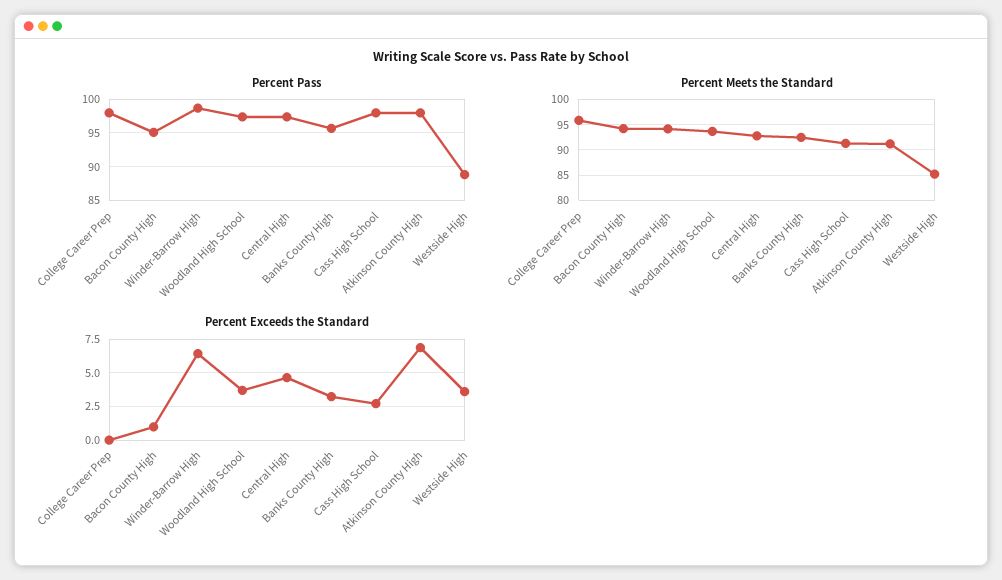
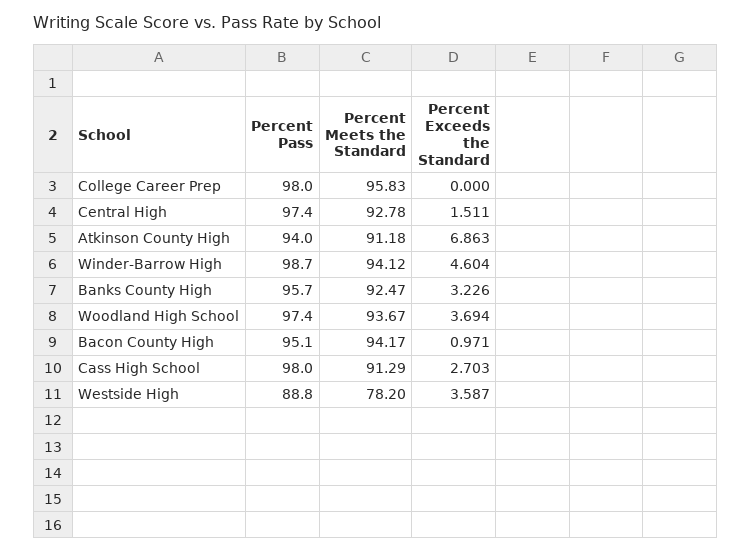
Percent Pass, Atkinson County High: 98 -> 94
Percent Meets the Standard, Westside High: 85 -> 78.2
Percent Exceeds the Standard, Winder-Barrow High: 6.5 -> 4.604
Percent Exceeds the Standard, Central High: 4.5 -> 1.511

